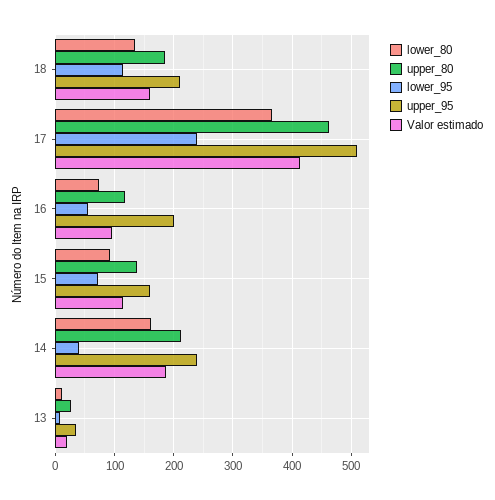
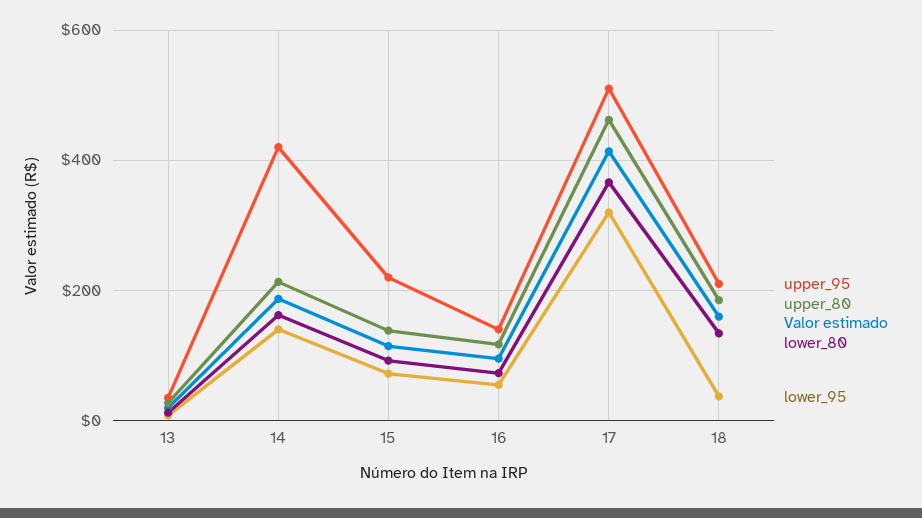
lower_95, 18: 120 -> 40
lower_95, 17: 240 -> 320
upper_95, 16: 200 -> 140
upper_95, 15: 160 -> 220
lower_95, 14: 40 -> 140
upper_95, 14: 240 -> 420

